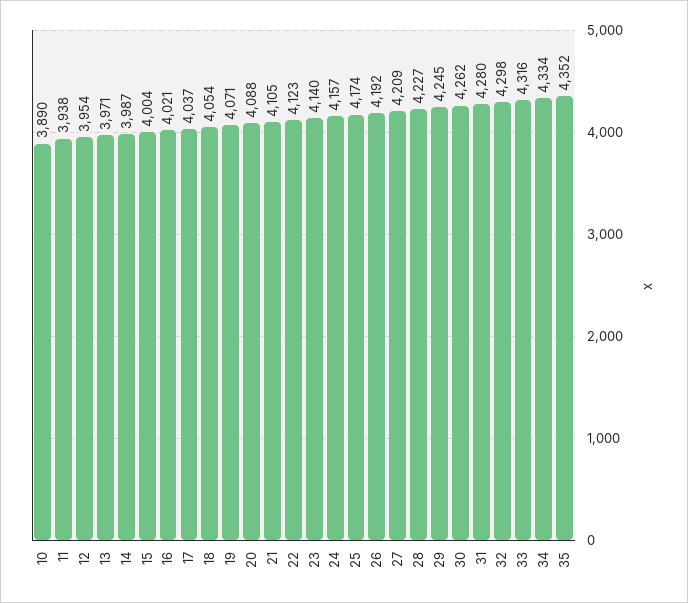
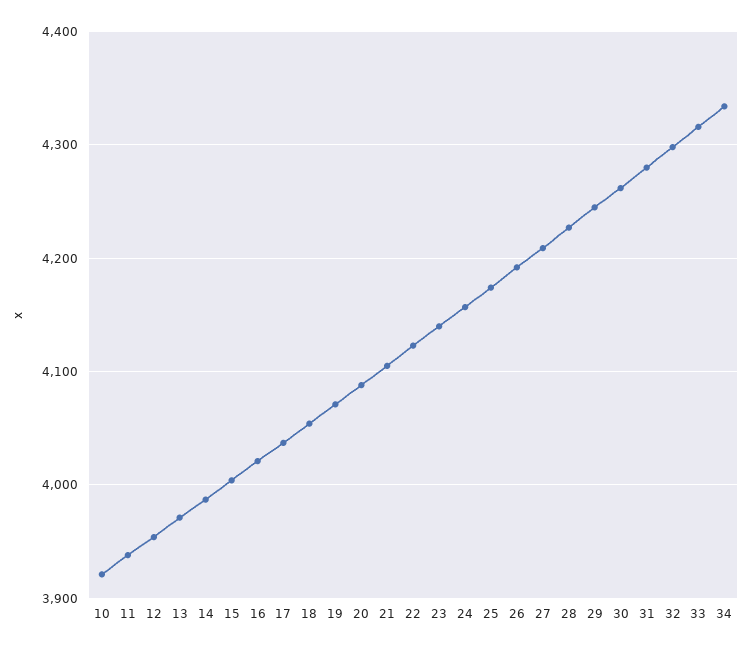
10: 3890 -> 3920
35: 4352 -> none

